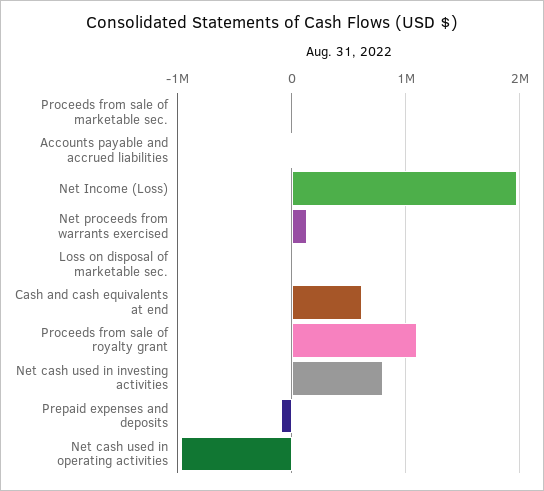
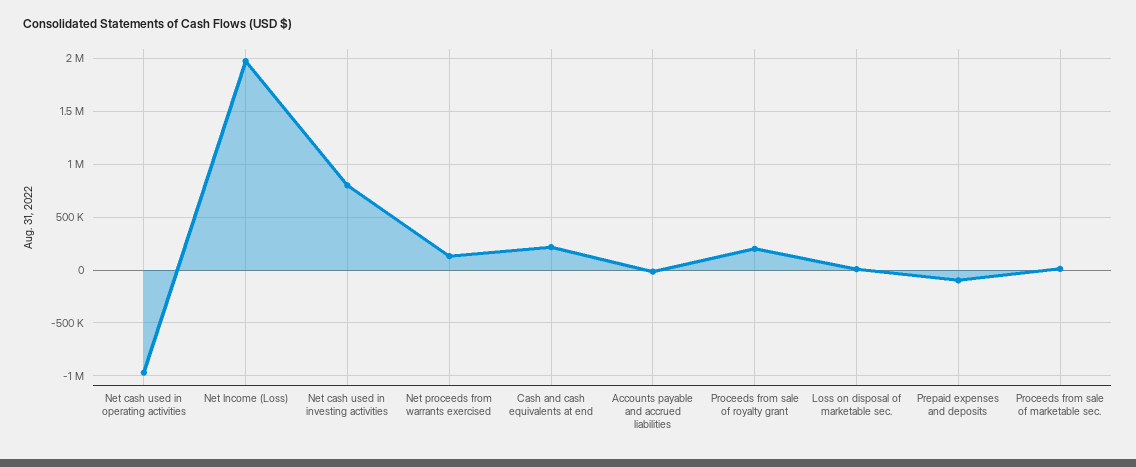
Cash and cash equivalents at end: 600000 -> 200000
Proceeds from sale of royalty grant: 1100000 -> 200000

